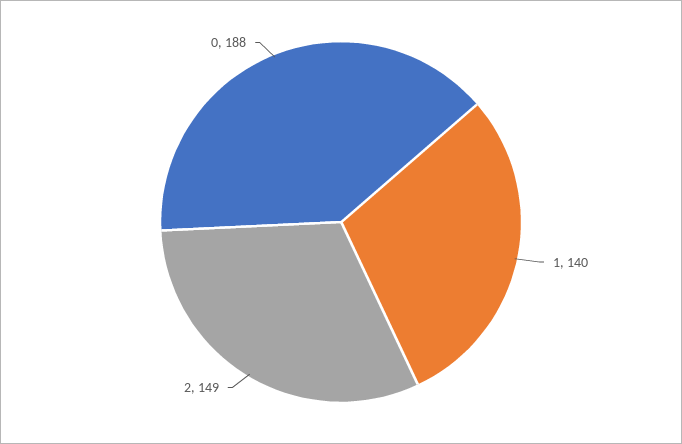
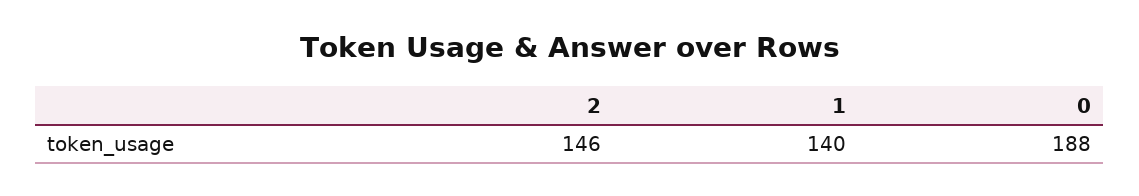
2: 149 -> 146

